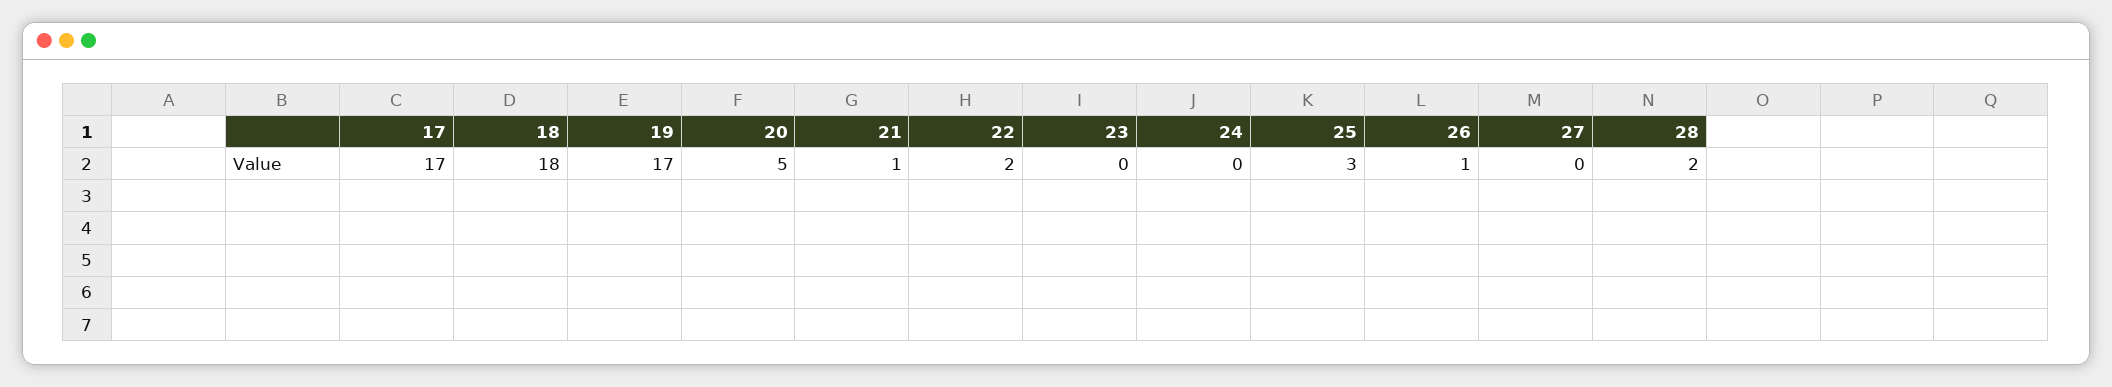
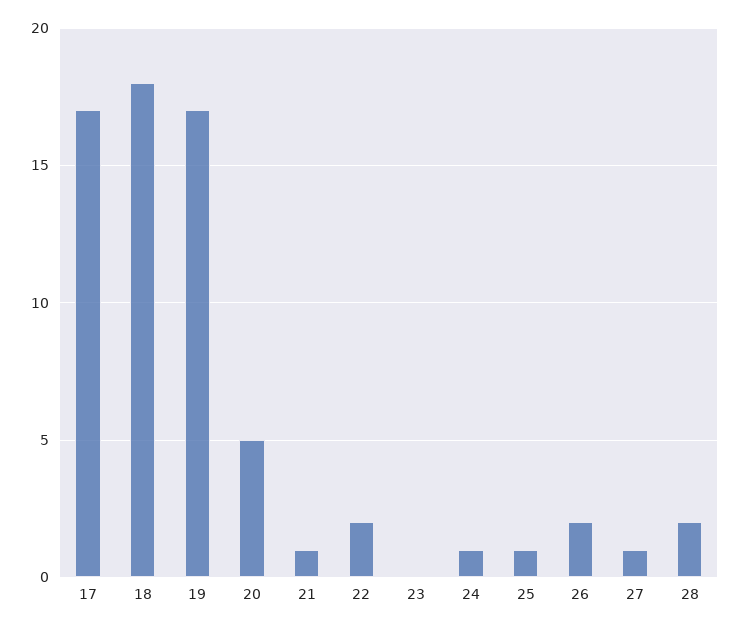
24: 0 -> 1
25: 3 -> 1
26: 1 -> 2
27: 0 -> 1

